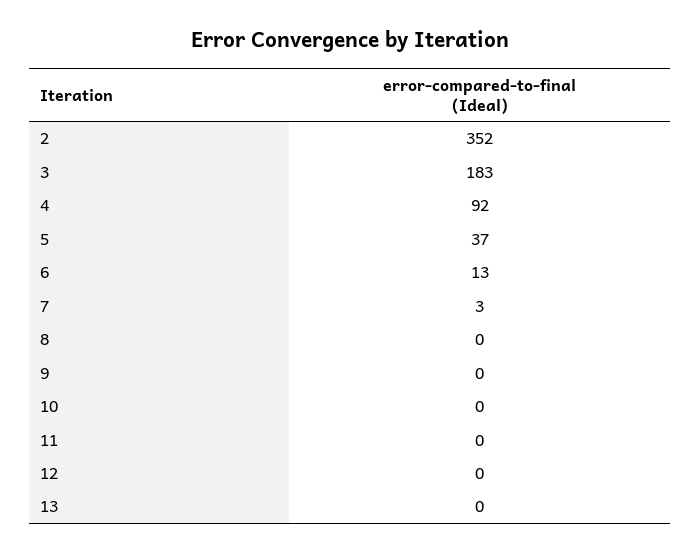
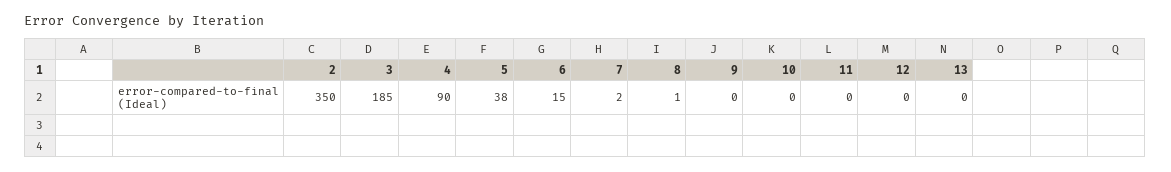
2: 352 -> 350
3: 183 -> 185
4: 92 -> 90
5: 37 -> 38
6: 13 -> 15
7: 3 -> 2
8: 0 -> 1

